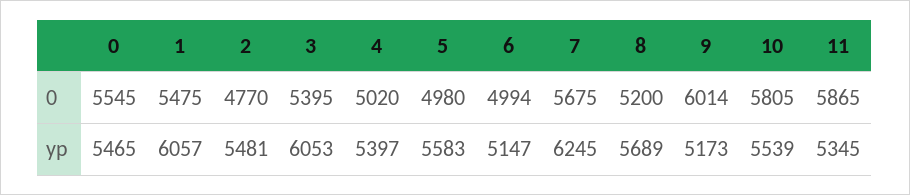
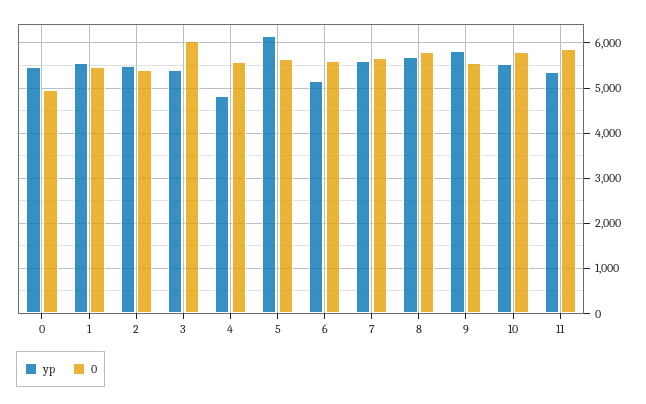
0, 0: 5545 -> 5000
0, 2: 4770 -> 5400
0, 3: 5395 -> 6000
0, 4: 5020 -> 5600
0, 5: 4980 -> 5600
0, 6: 4994 -> 5600
0, 8: 5200 -> 5800
0, 9: 6014 -> 5600
yp, 1: 6057 -> 5600
yp, 3: 6053 -> 5400
yp, 4: 5397 -> 4800
yp, 5: 5583 -> 6200
yp, 7: 6245 -> 5600
yp, 9: 5173 -> 5800

